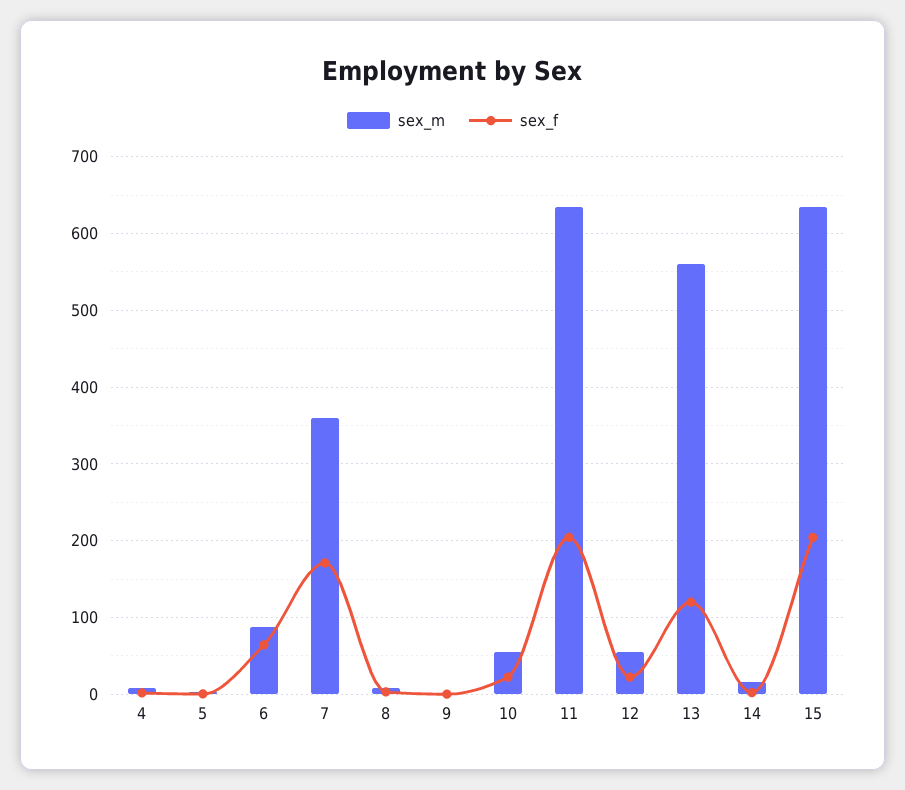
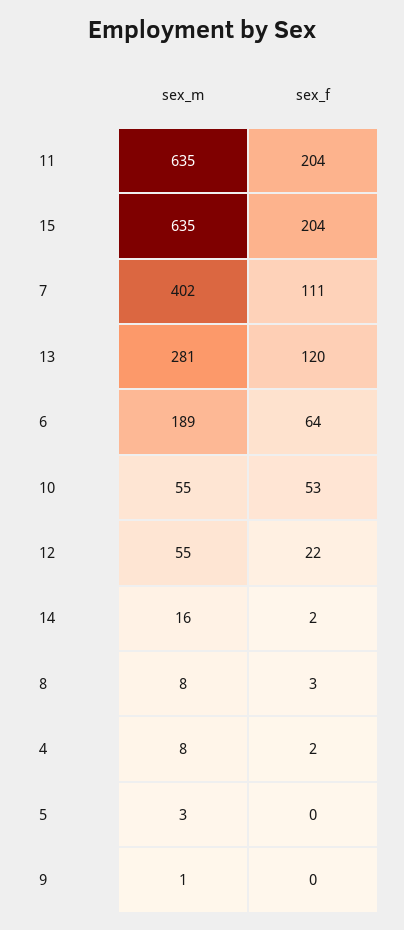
sex_m, 6: 90 -> 189
sex_m, 7: 360 -> 402
sex_f, 7: 170 -> 111
sex_f, 10: 20 -> 53
sex_m, 13: 560 -> 281

